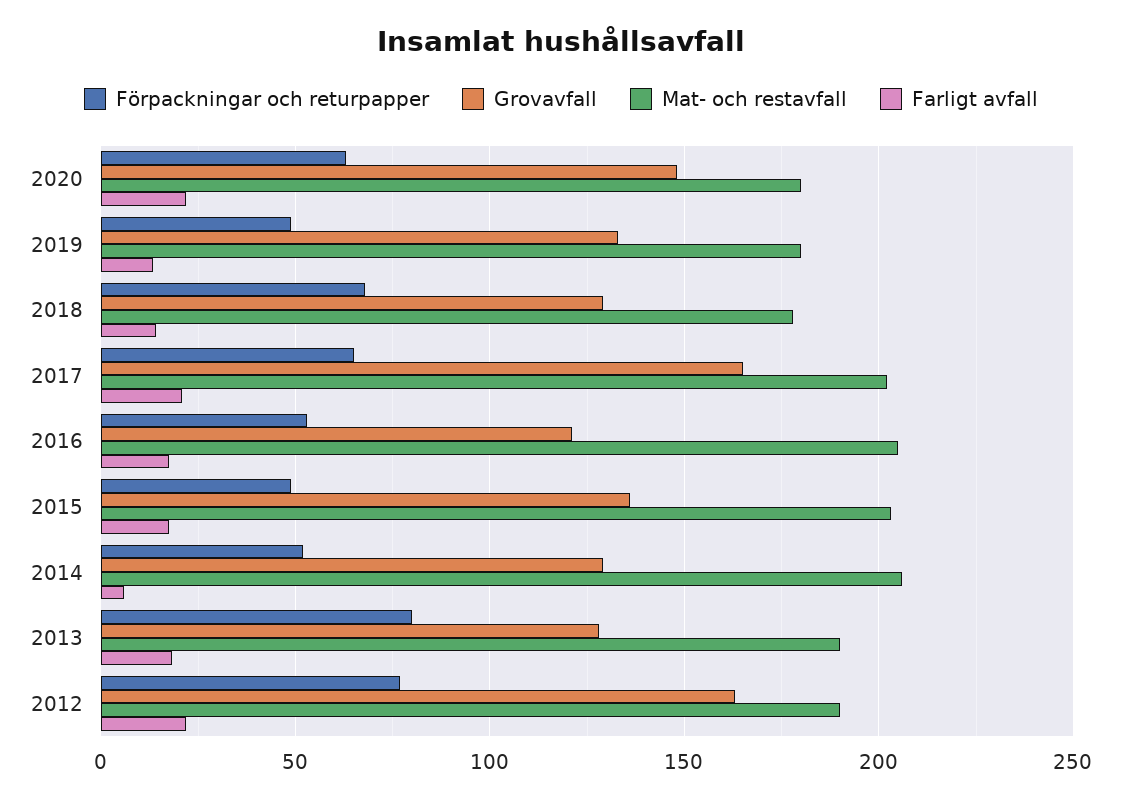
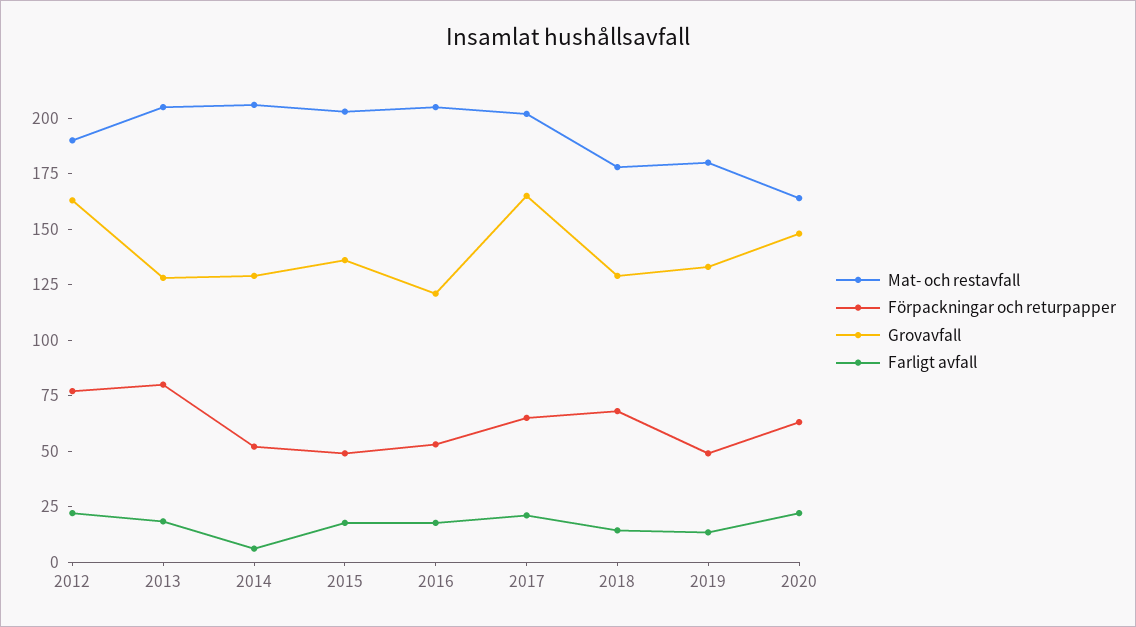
Mat- och restavfall, 2020: 180 -> 165
Mat- och restavfall, 2013: 190 -> 205

